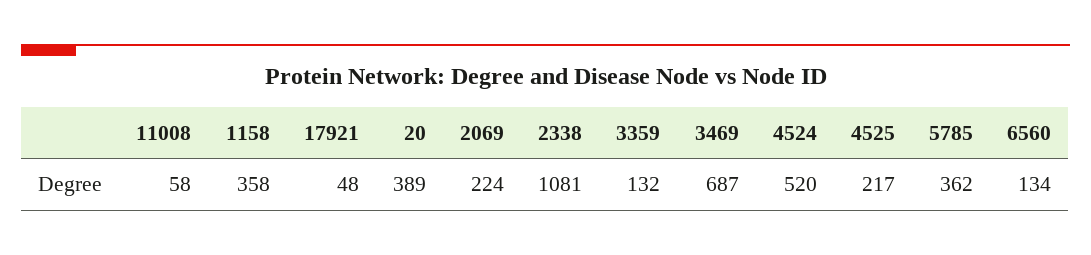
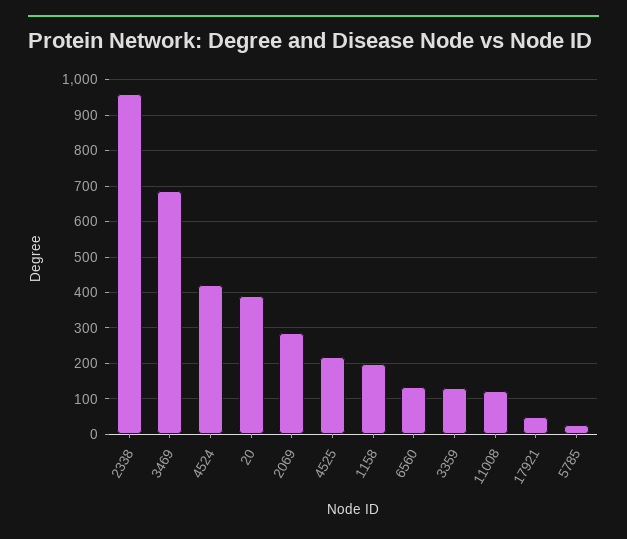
11008: 58 -> 120
1158: 358 -> 200
2069: 224 -> 280
2338: 1081 -> 960
4524: 520 -> 420
5785: 362 -> 20

